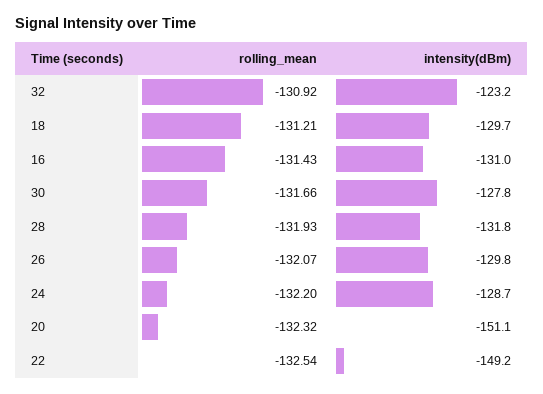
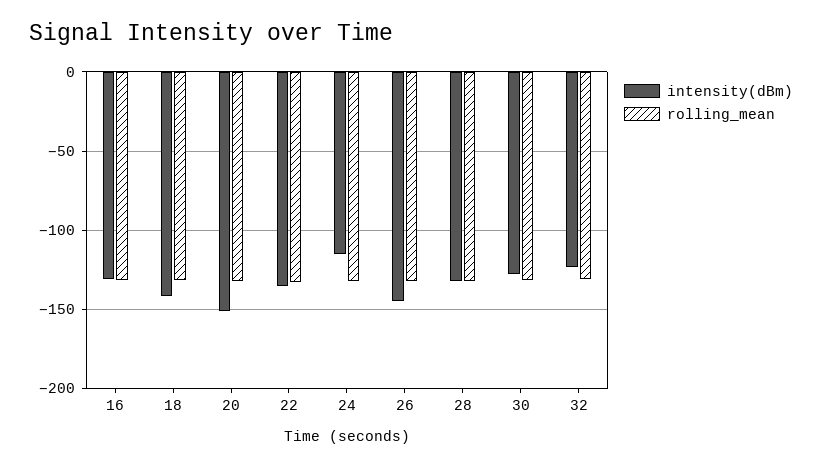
intensity(dBm), 18: -129.7 -> -140
intensity(dBm), 26: -129.8 -> -145
intensity(dBm), 24: -128.7 -> -115
intensity(dBm), 22: -149.2 -> -135

